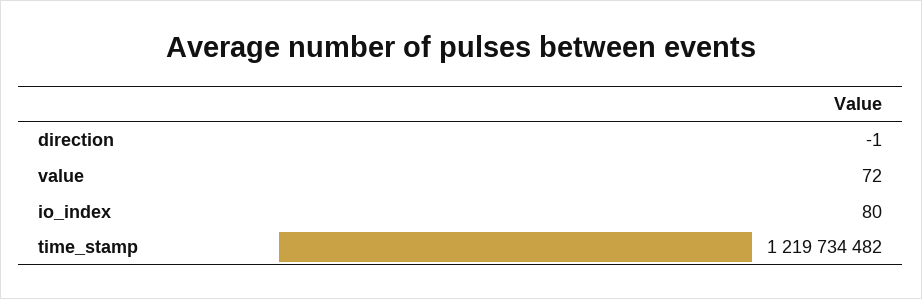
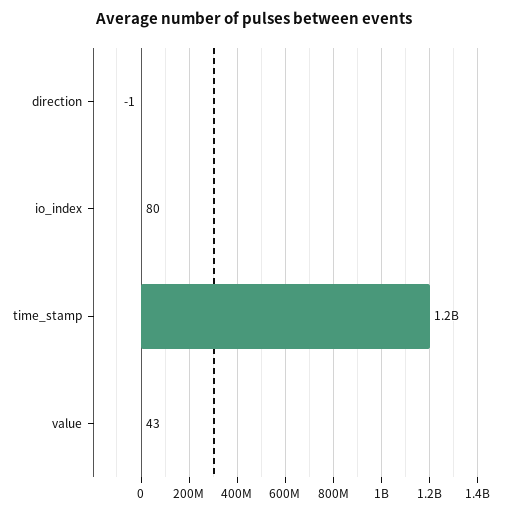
value: 72 -> 43

